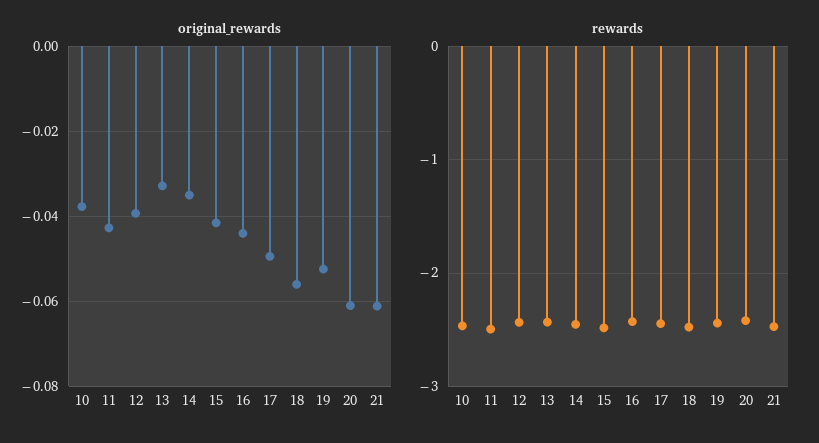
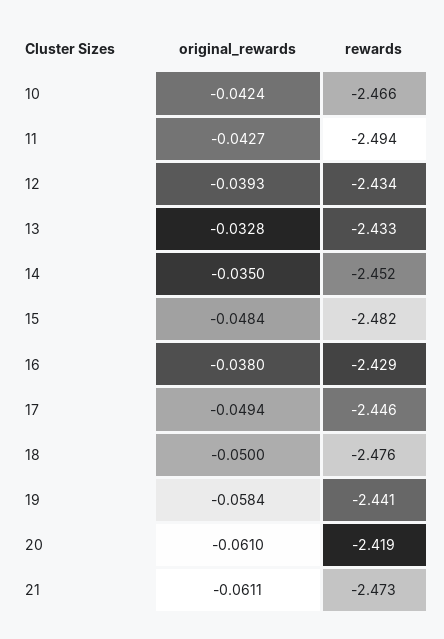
original_rewards, 10: -0.038 -> -0.0424
original_rewards, 15: -0.042 -> -0.0484
original_rewards, 16: -0.044 -> -0.038
original_rewards, 18: -0.056 -> -0.05
original_rewards, 19: -0.052 -> -0.0584

